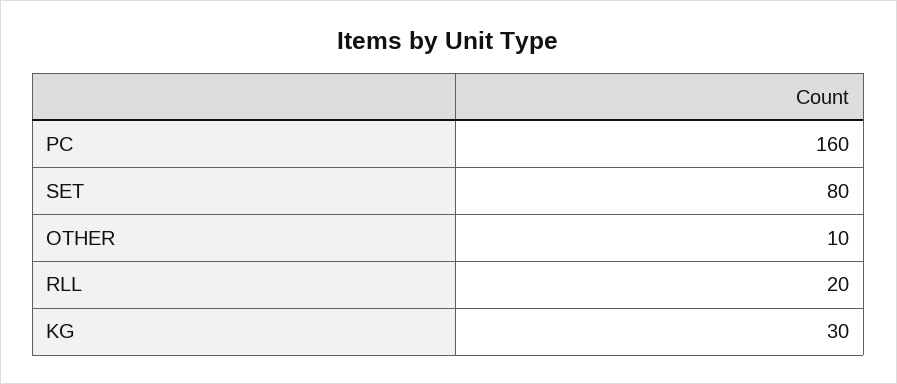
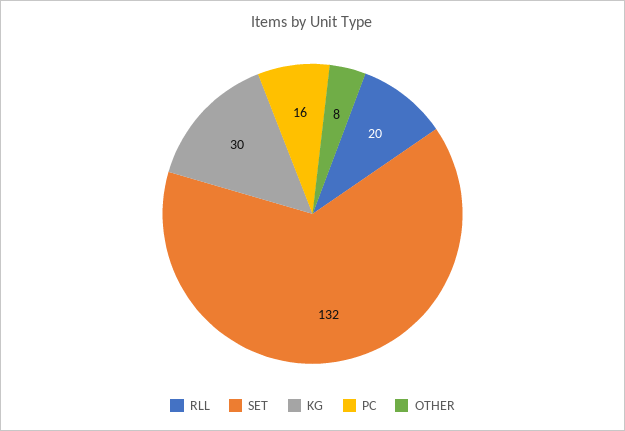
PC: 160 -> 16
SET: 80 -> 132
OTHER: 10 -> 8

